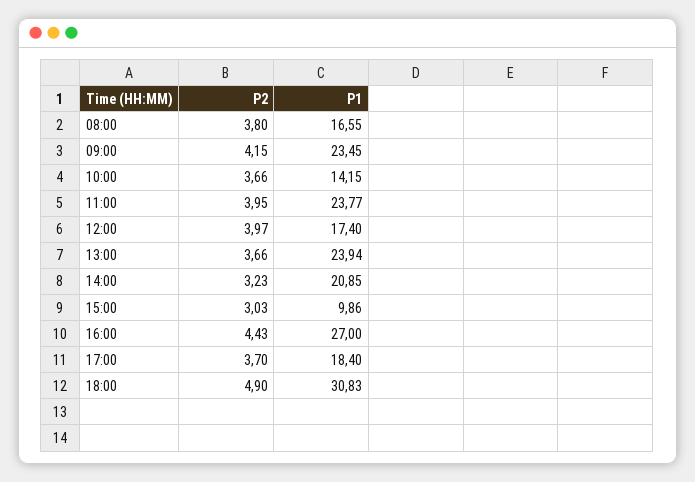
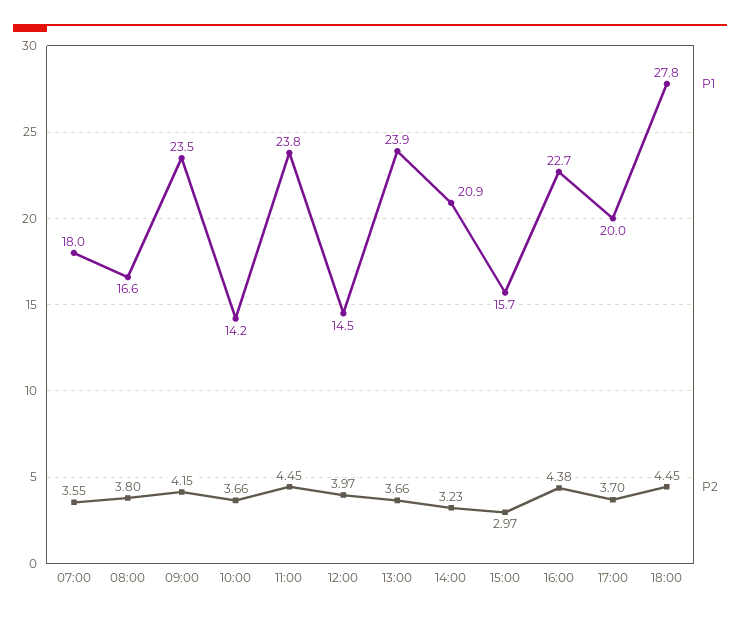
P2, 11:00: 3.95 -> 4.45
P1, 12:00: 17.4 -> 14.5
P2, 15:00: 3.03 -> 2.97
P1, 15:00: 9.86 -> 15.7
P2, 16:00: 4.43 -> 4.38
P1, 16:00: 27 -> 22.7
P1, 17:00: 18.4 -> 20
P2, 18:00: 4.9 -> 4.45
P1, 18:00: 30.83 -> 27.8
P1, 07:00: none -> 18
P2, 07:00: none -> 3.55

